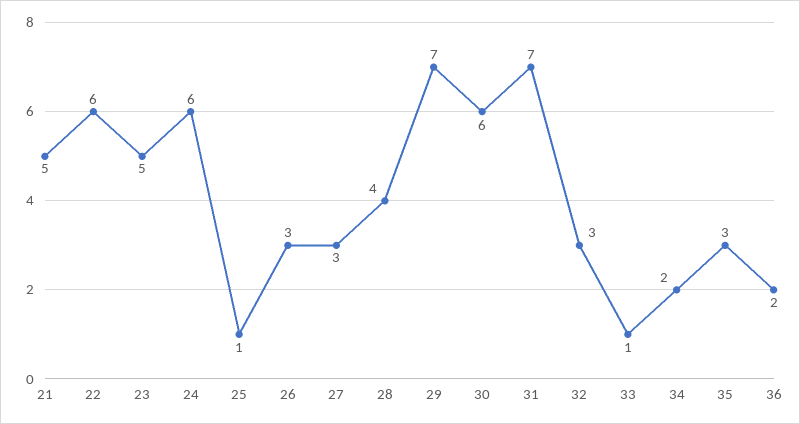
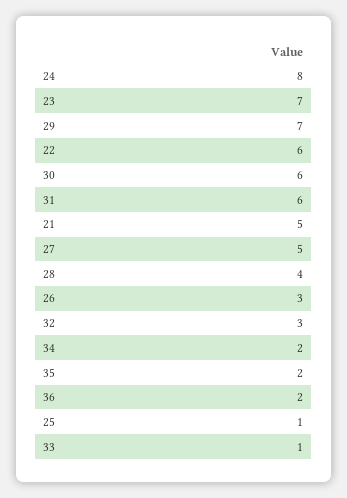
23: 5 -> 7
24: 6 -> 8
27: 3 -> 5
31: 7 -> 6
35: 3 -> 2

